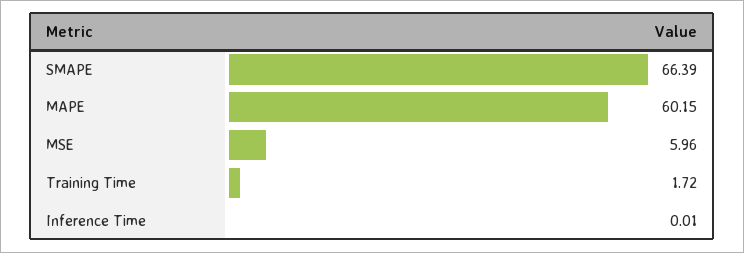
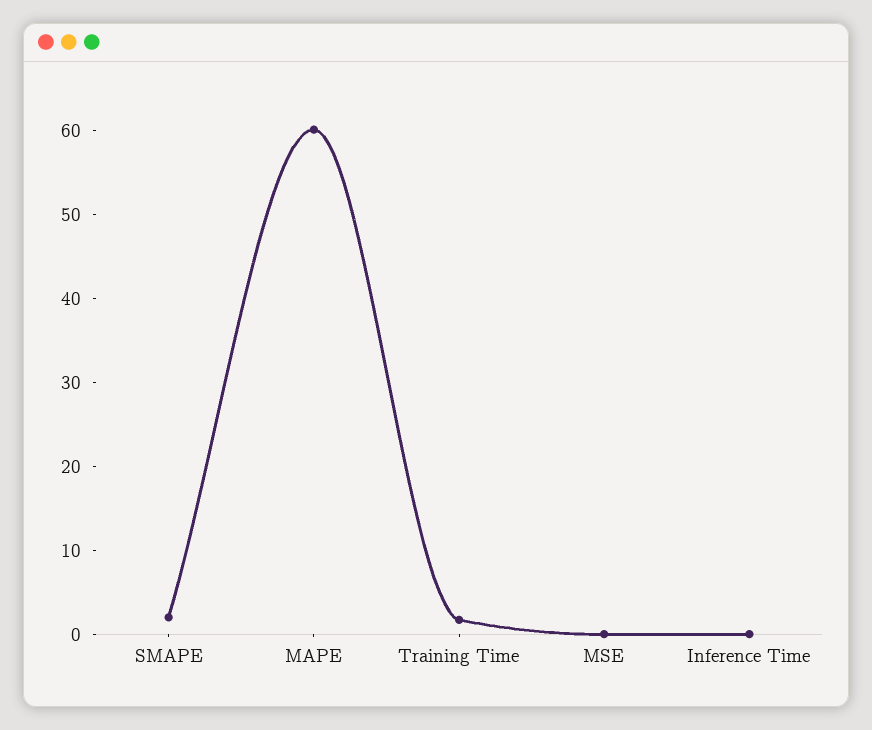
SMAPE: 66.39 -> 2
MSE: 5.96 -> 0

